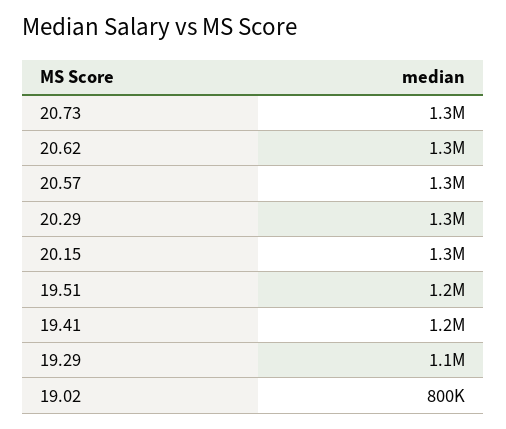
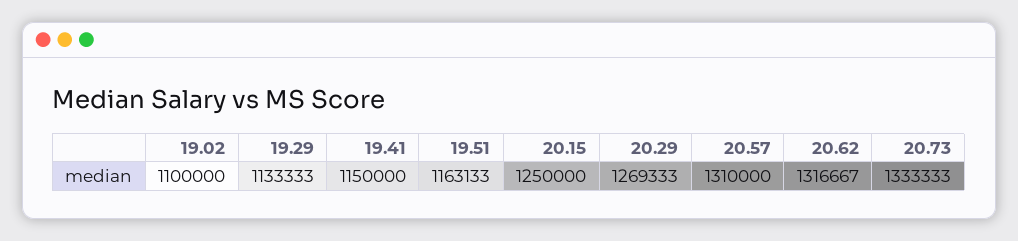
19.02: 800000 -> 1100000

